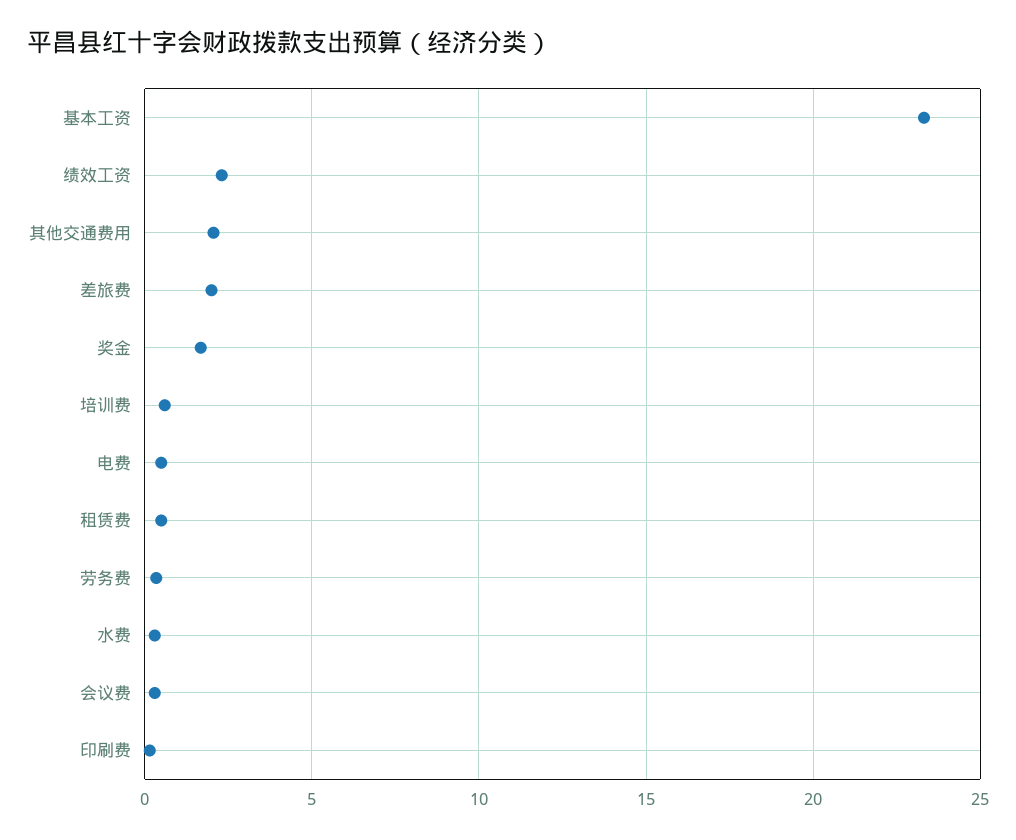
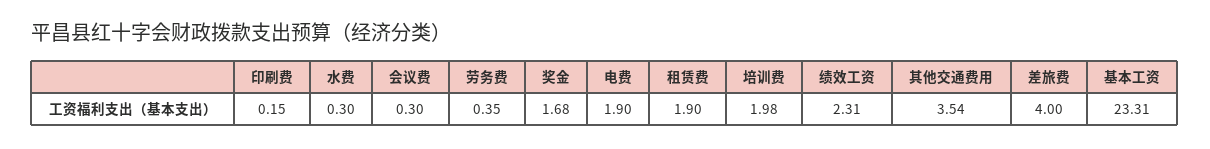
其他交通费用: 2 -> 3.54
差旅费: 2 -> 4
培训费: 0.5 -> 1.98
电费: 0.5 -> 1.9
租赁费: 0.5 -> 1.9

